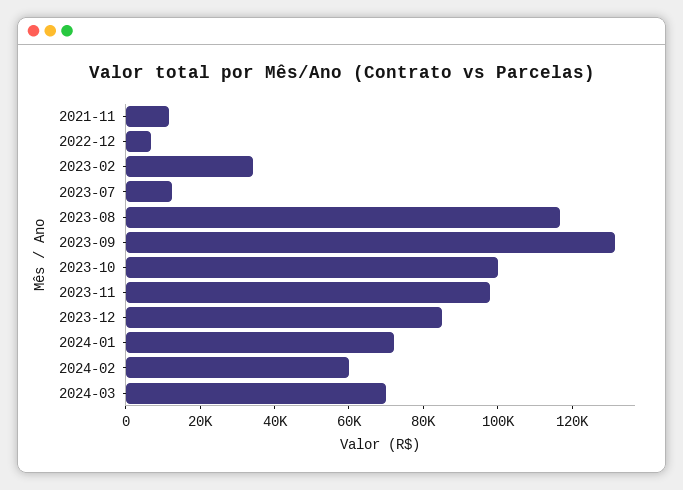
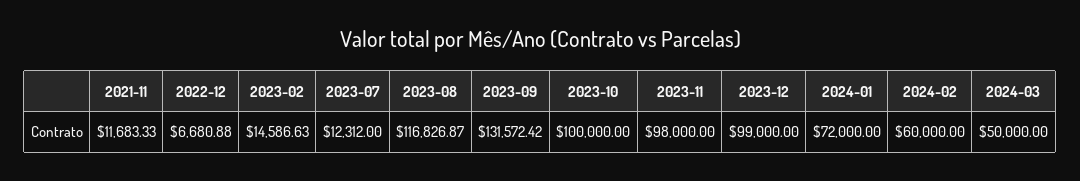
2023-02: 35000 -> 14586.63
2023-12: 85000 -> 99000
2024-03: 70000 -> 50000

